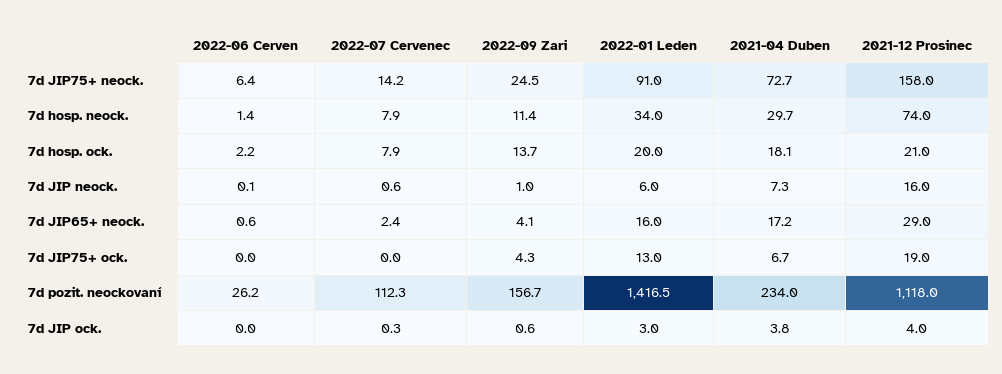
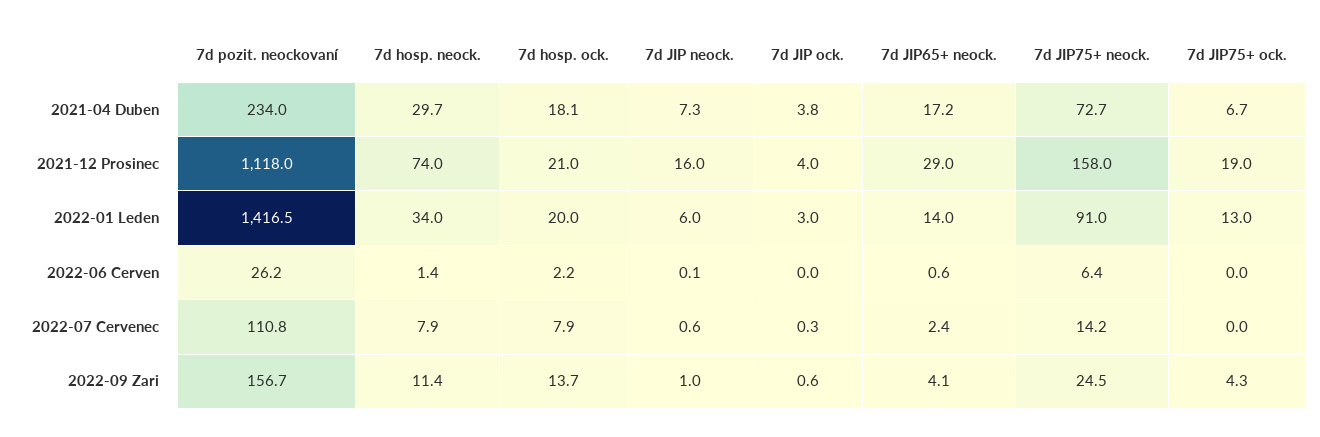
2022-01 Leden, 7d JIP65+ neock.: 16 -> 14
2022-07 Cervenec, 7d pozit. neockovaní: 112.3 -> 110.8

